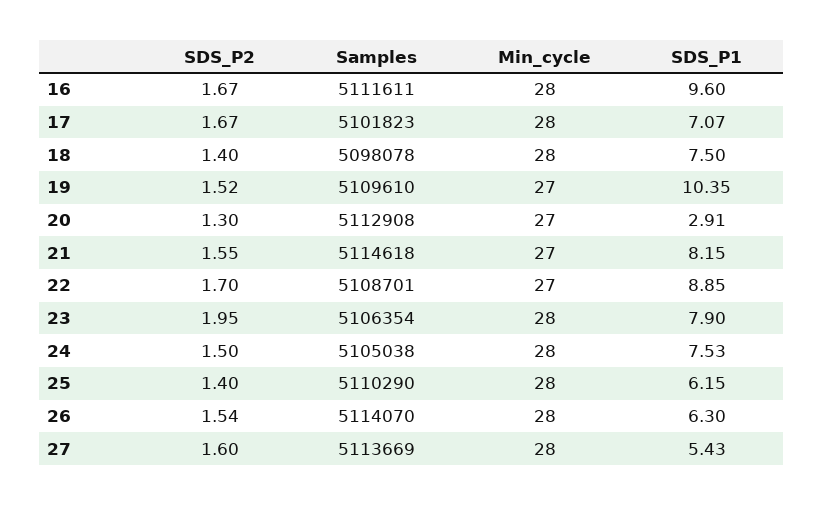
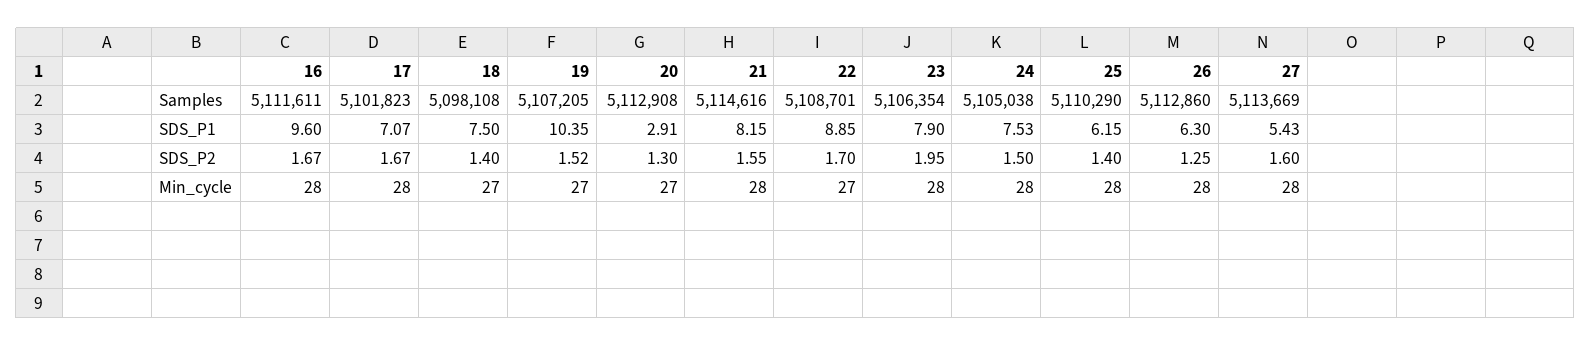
Samples, 18: 5098078 -> 5098108
Min_cycle, 18: 28 -> 27
Samples, 19: 5109610 -> 5107205
Samples, 21: 5114618 -> 5114616
Min_cycle, 21: 27 -> 28
SDS_P2, 26: 1.54 -> 1.25
Samples, 26: 5114070 -> 5112860

